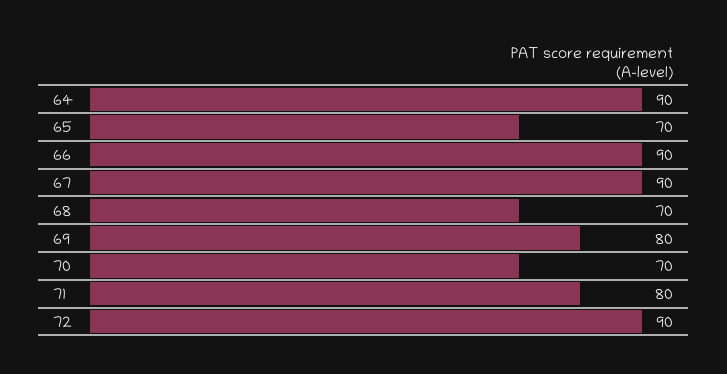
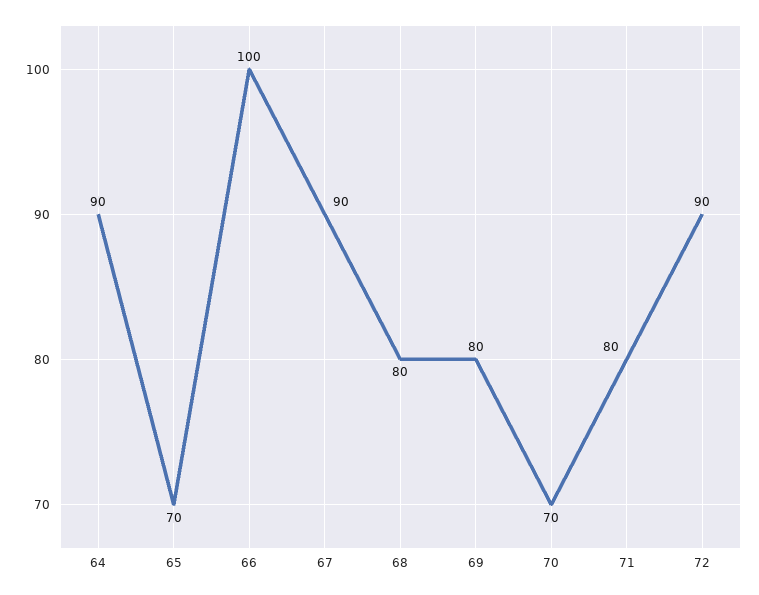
66: 90 -> 100
68: 70 -> 80

